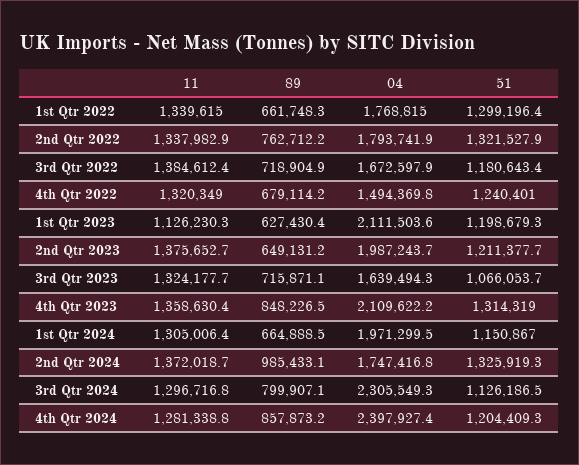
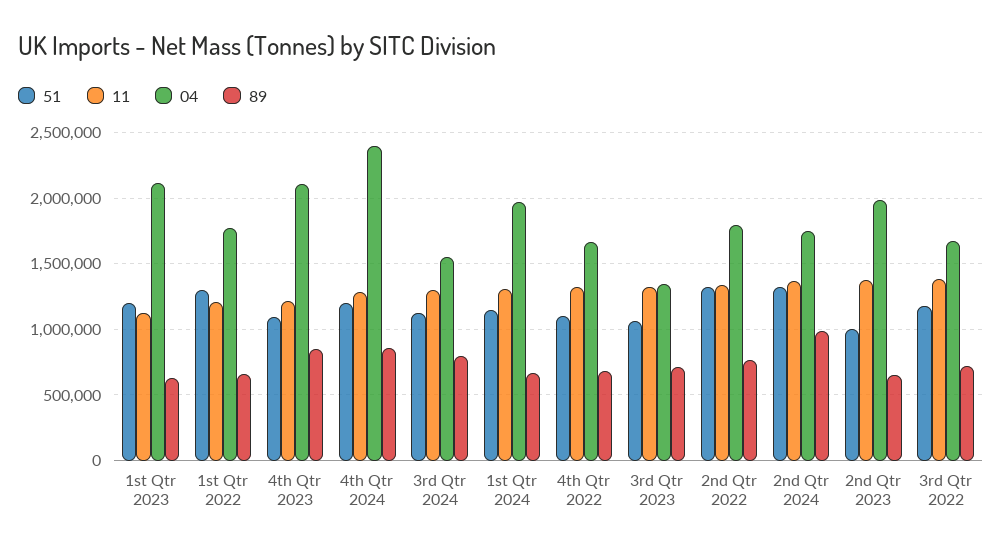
11, 1st Qtr 2022: 1339615 -> 1200000
04, 4th Qtr 2022: 1494369.8 -> 1650000
51, 4th Qtr 2022: 1240401 -> 1100000
51, 2nd Qtr 2023: 1211377.7 -> 1000000
04, 3rd Qtr 2023: 1639494.3 -> 1350000
11, 4th Qtr 2023: 1358630.4 -> 1200000
51, 4th Qtr 2023: 1314319 -> 1100000
04, 3rd Qtr 2024: 2305549.3 -> 1550000

